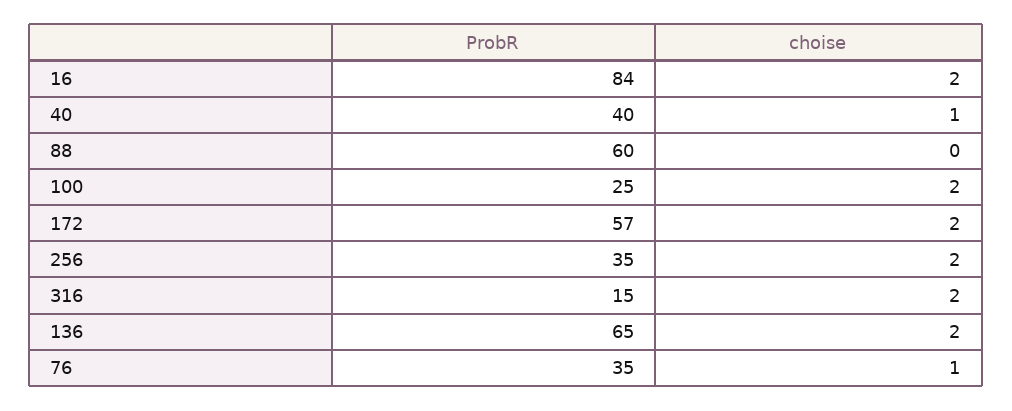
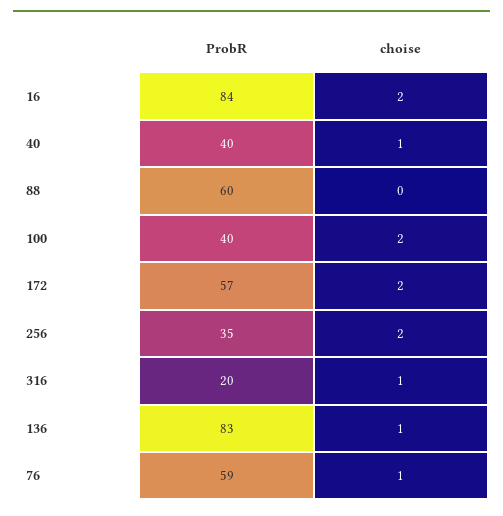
ProbR, 100: 25 -> 40
ProbR, 316: 15 -> 20
choise, 316: 2 -> 1
ProbR, 136: 65 -> 83
choise, 136: 2 -> 1
ProbR, 76: 35 -> 59

